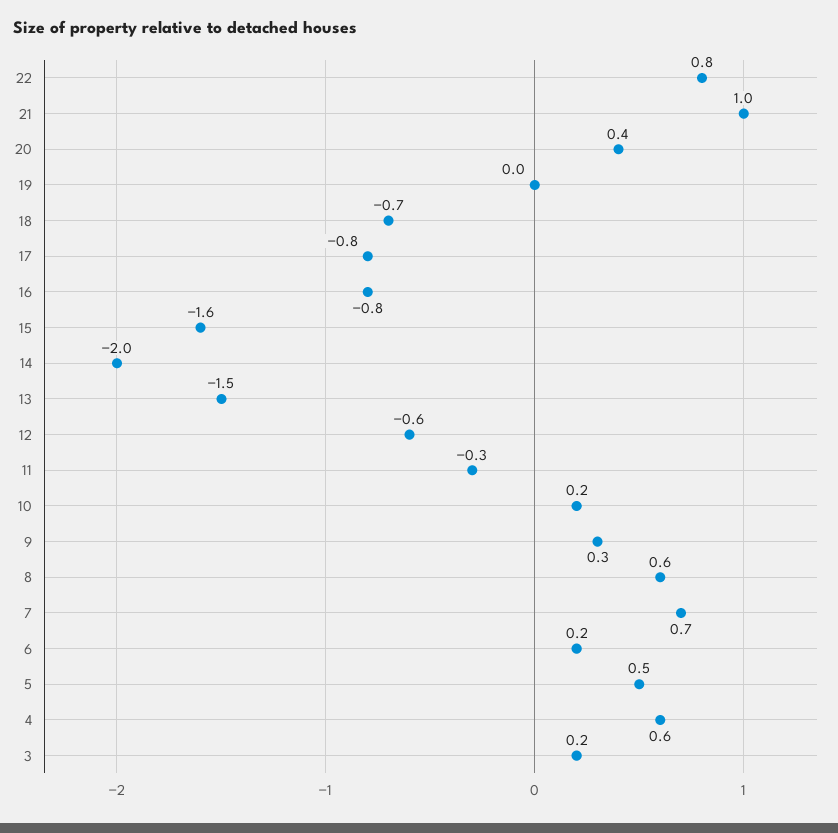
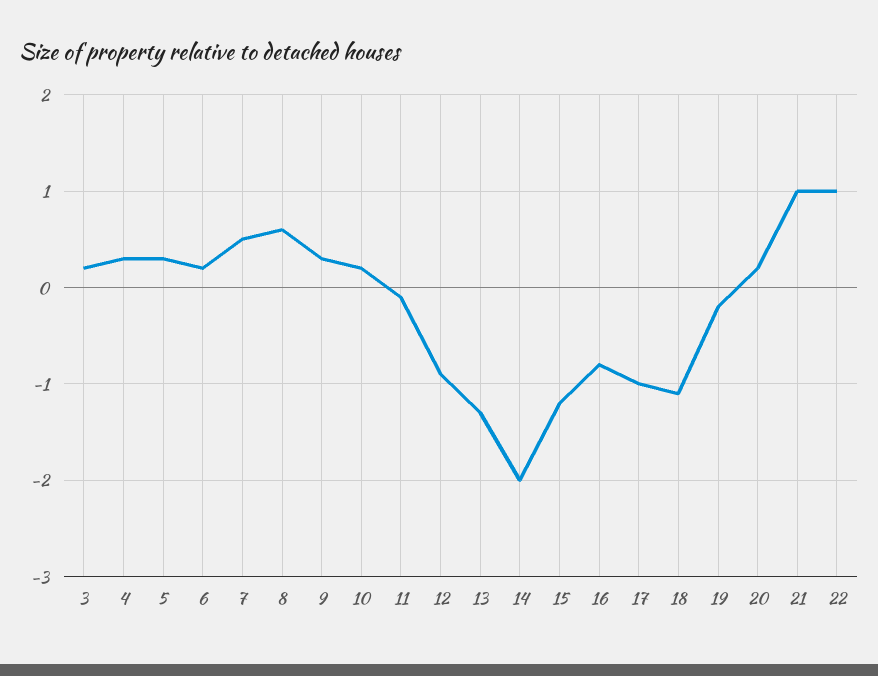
22: 0.8 -> 1
20: 0.4 -> 0.2
19: 0 -> -0.2
18: -0.7 -> -1.1
17: -0.8 -> -1
15: -1.6 -> -1.2
13: -1.5 -> -1.3
12: -0.6 -> -0.9
11: -0.3 -> -0.1
7: 0.7 -> 0.5
5: 0.5 -> 0.3
4: 0.6 -> 0.3

